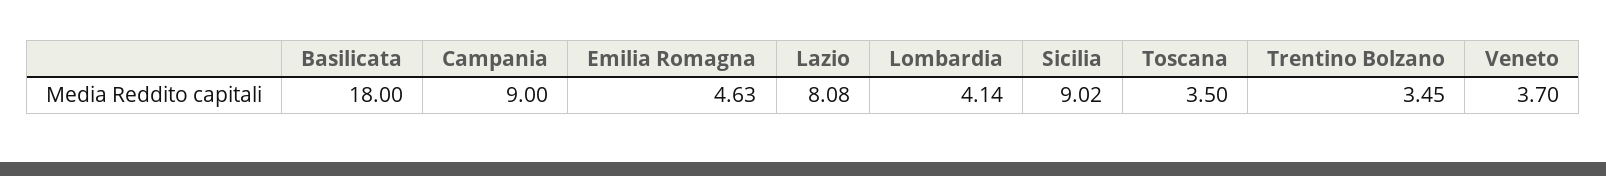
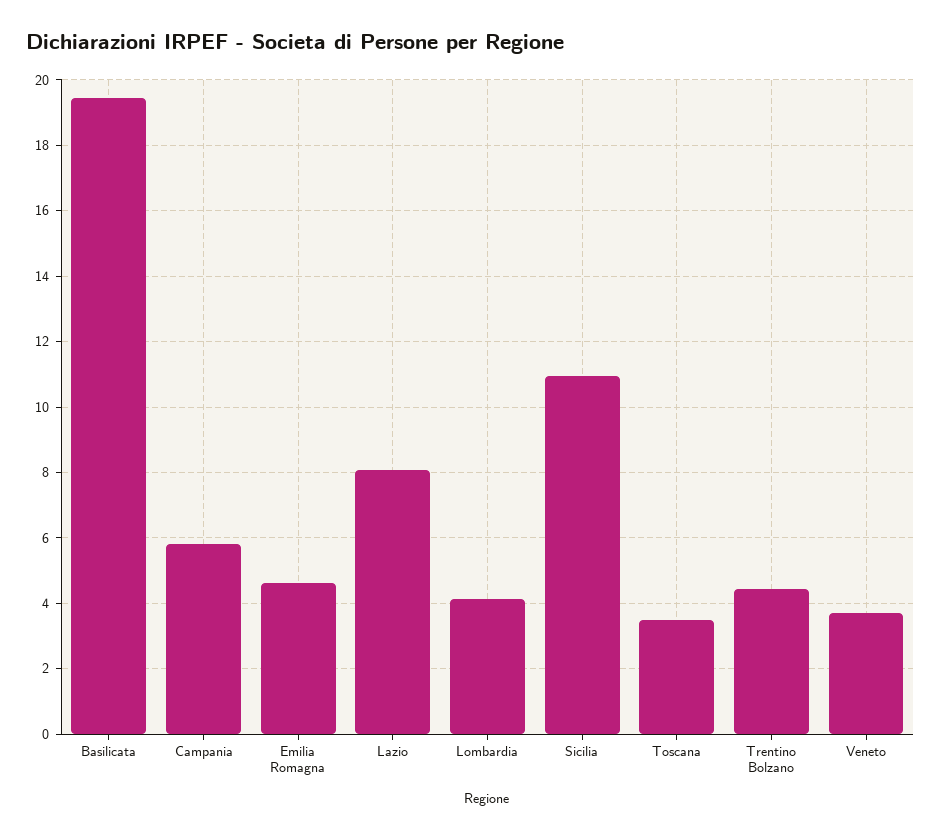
Basilicata: 18 -> 19.4
Campania: 9 -> 5.8
Sicilia: 9.02 -> 11
Trentino Bolzano: 3.45 -> 4.4

